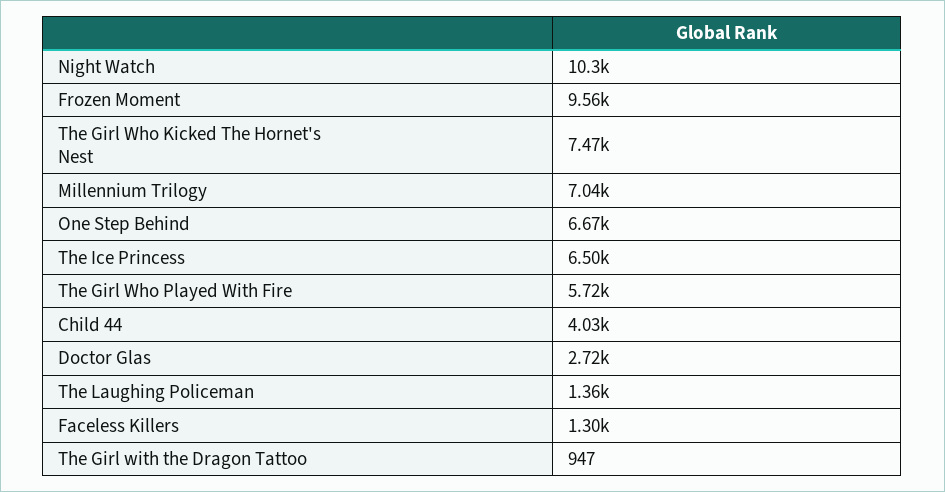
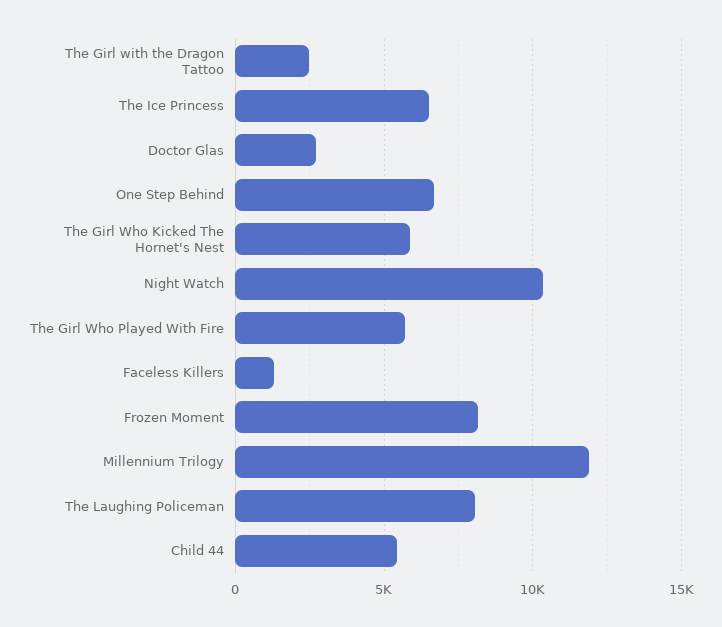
Frozen Moment: 9560 -> 8000
The Girl Who Kicked The Hornet's Nest: 7470 -> 6000
Millennium Trilogy: 7040 -> 12000
Child 44: 4030 -> 5500
The Laughing Policeman: 1360 -> 8000
The Girl with the Dragon Tattoo: 947 -> 2500

